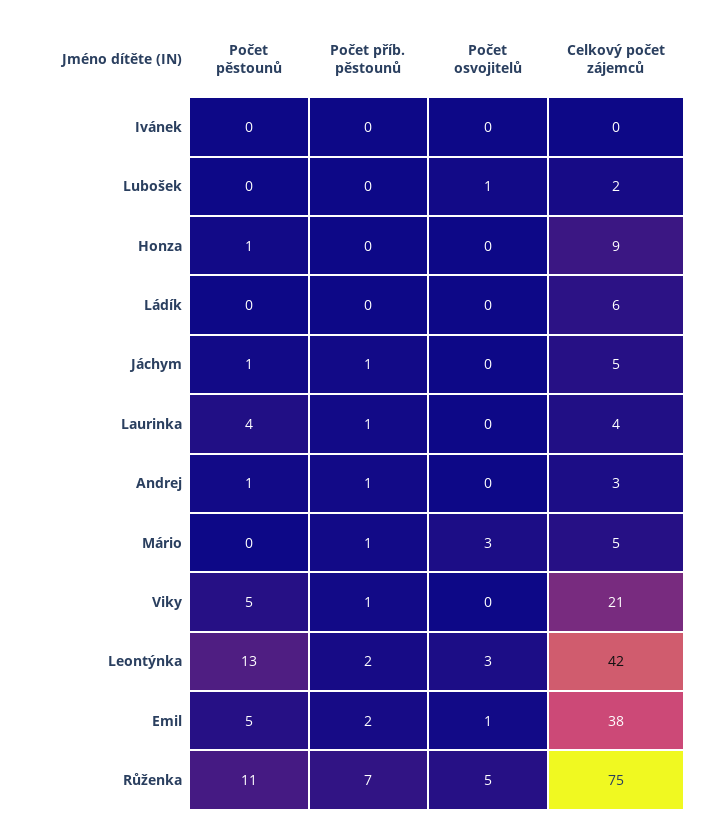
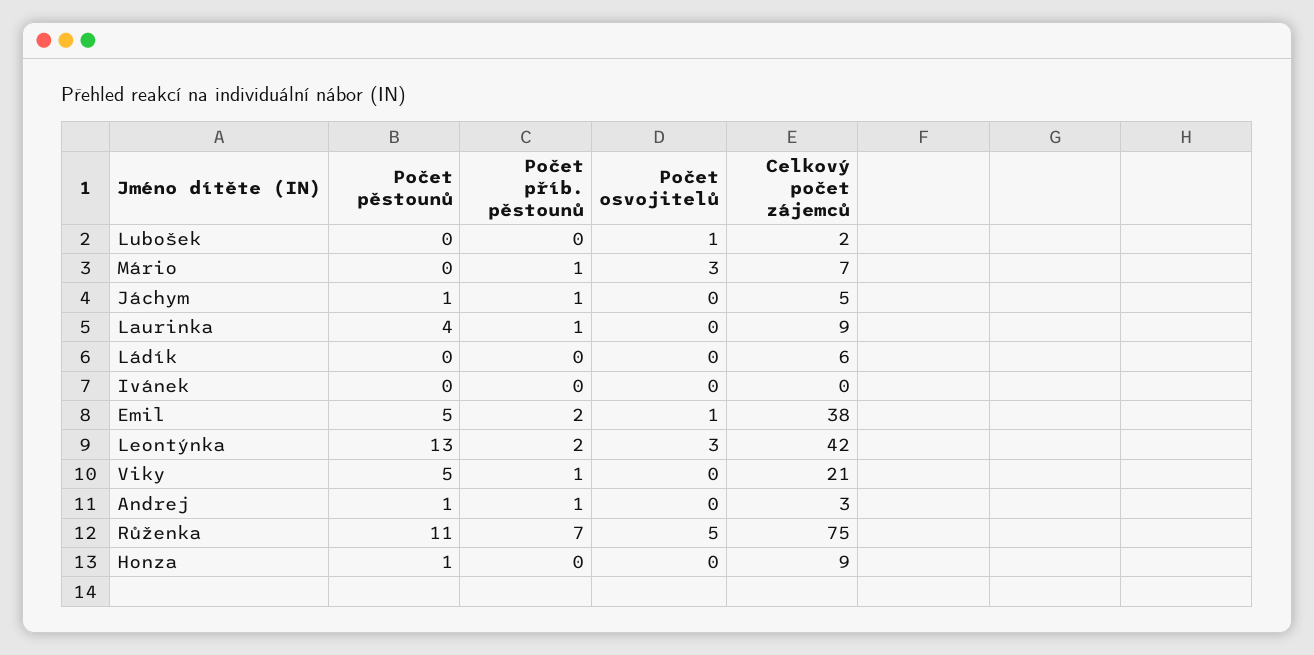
Celkový počet zájemců, Laurinka: 4 -> 9
Celkový počet zájemců, Mário: 5 -> 7

